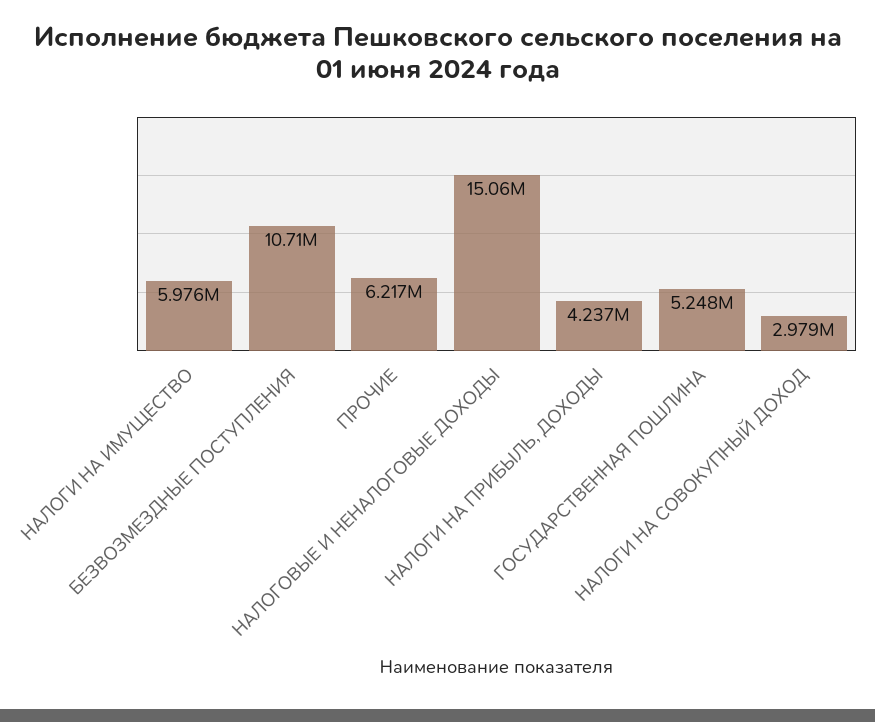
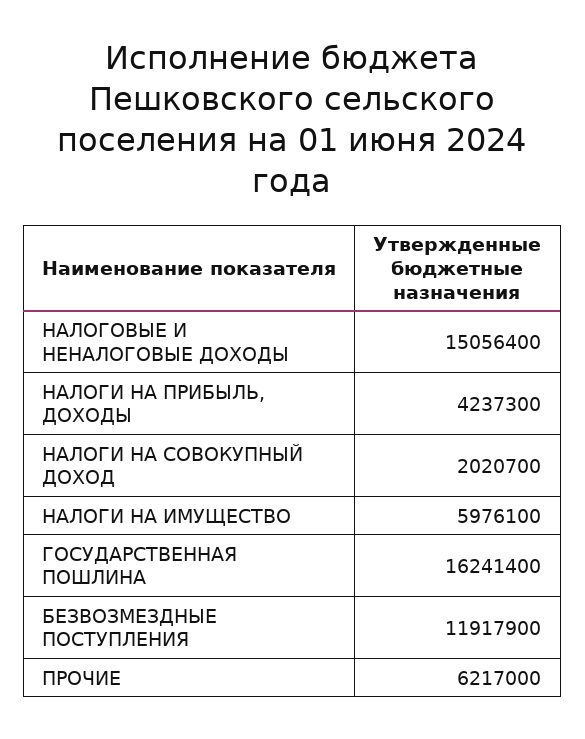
БЕЗВОЗМЕЗДНЫЕ ПОСТУПЛЕНИЯ: 10710000 -> 11917900
ГОСУДАРСТВЕННАЯ ПОШЛИНА: 5248000 -> 16241400
НАЛОГИ НА СОВОКУПНЫЙ ДОХОД: 2979000 -> 2020700

